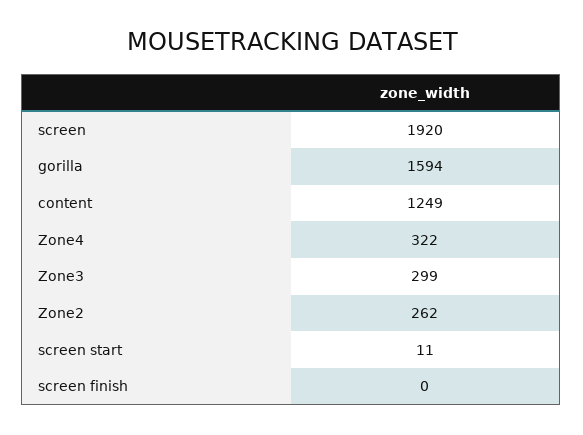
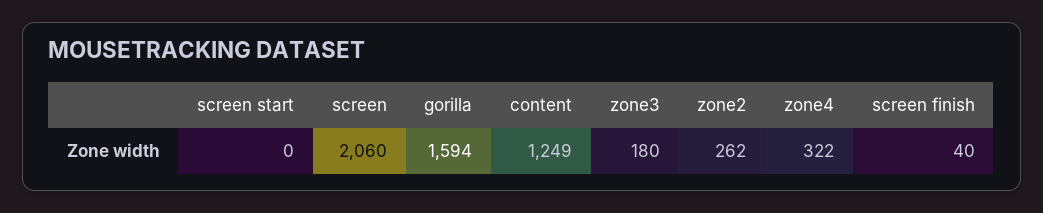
screen: 1920 -> 2060
Zone3: 299 -> 180
screen start: 11 -> 0
screen finish: 0 -> 40

